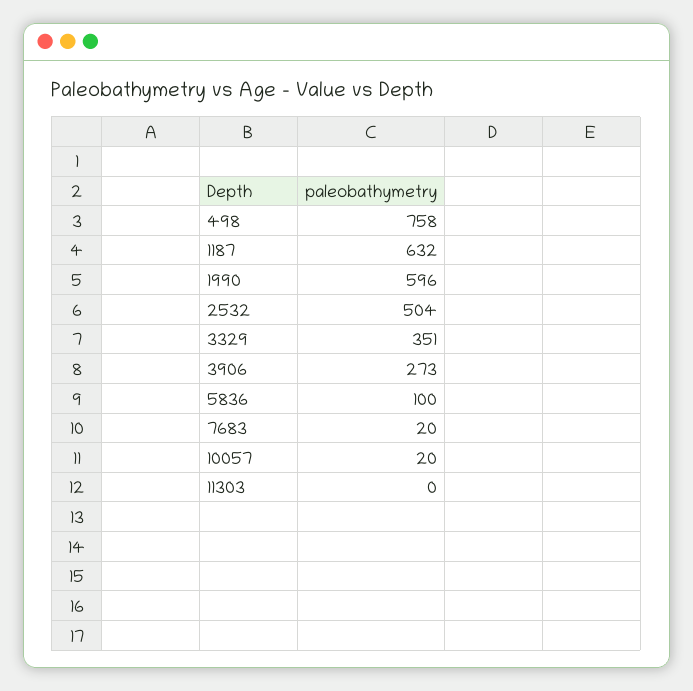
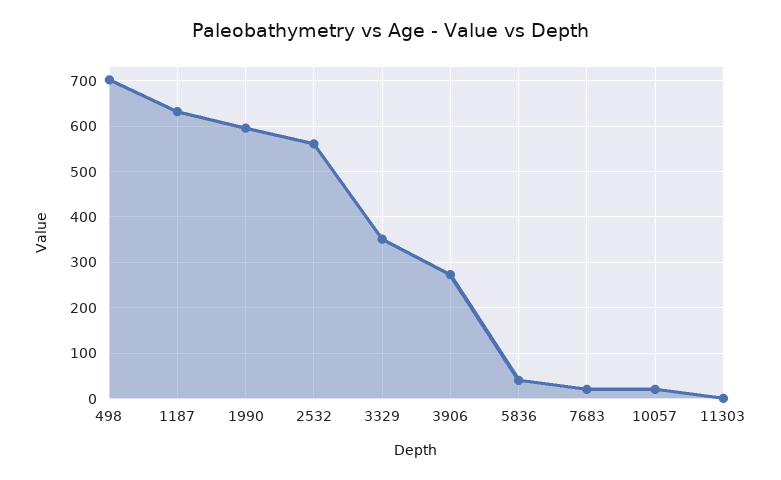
498: 758 -> 700
2532: 504 -> 560
5836: 100 -> 40

